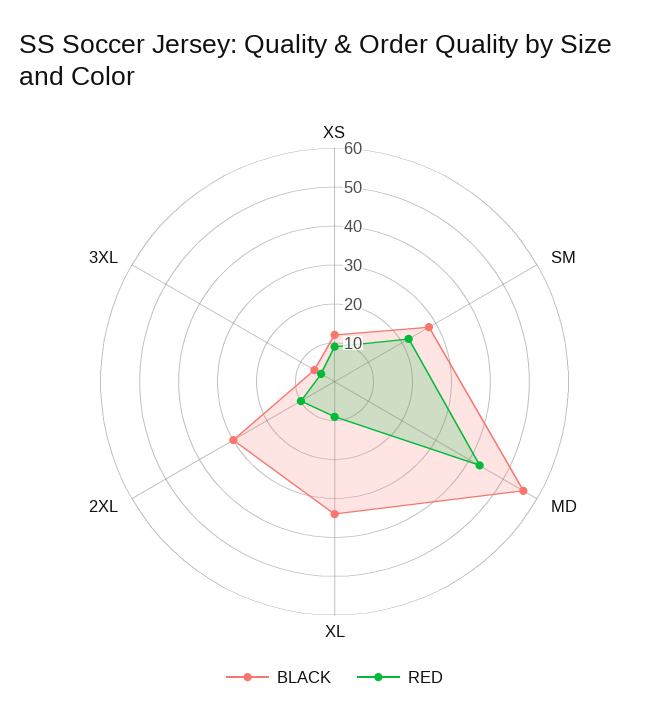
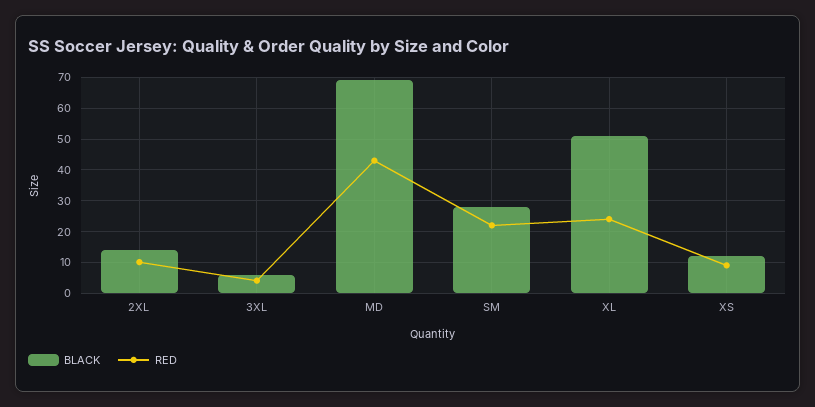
BLACK, MD: 55 -> 70
BLACK, XL: 35 -> 50
RED, XL: 10 -> 25
BLACK, 2XL: 30 -> 15

